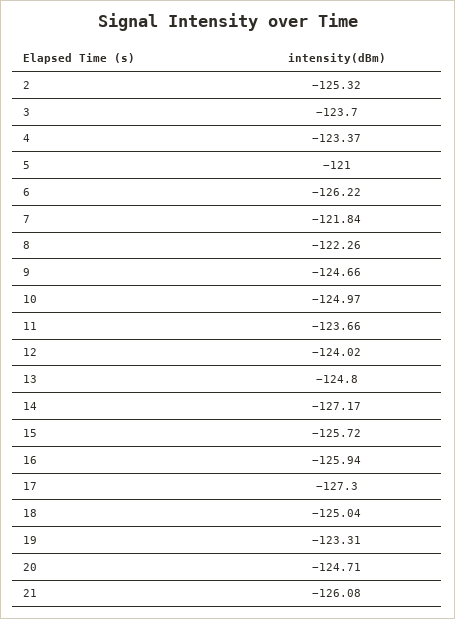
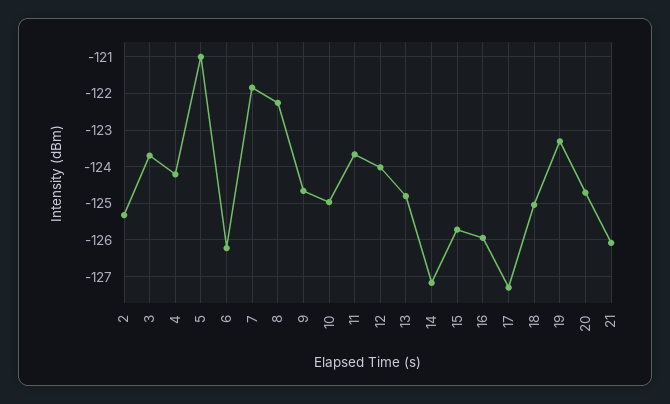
4: -123.37 -> -124.2

